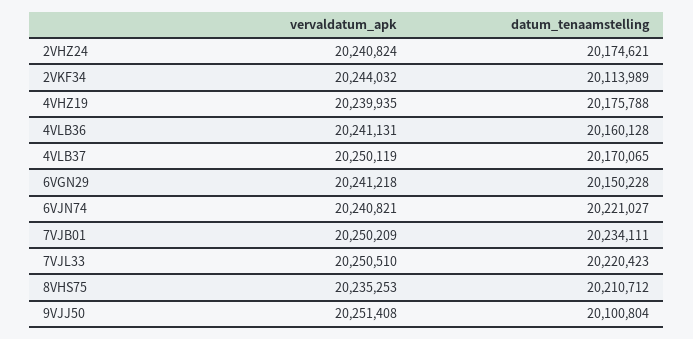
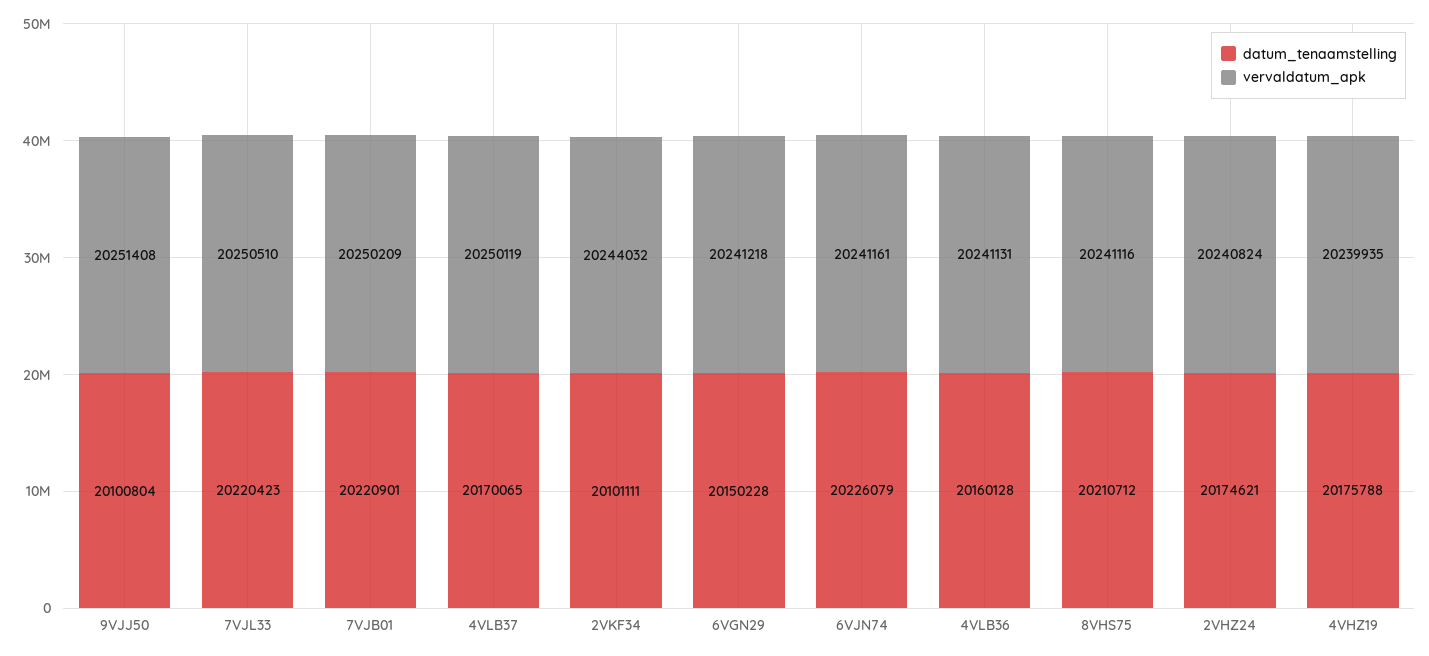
datum_tenaamstelling, 2VKF34: 20113989 -> 20101111
vervaldatum_apk, 6VJN74: 20240821 -> 20241161
datum_tenaamstelling, 6VJN74: 20221027 -> 20226079
datum_tenaamstelling, 7VJB01: 20234111 -> 20220901
vervaldatum_apk, 8VHS75: 20235253 -> 20241116

